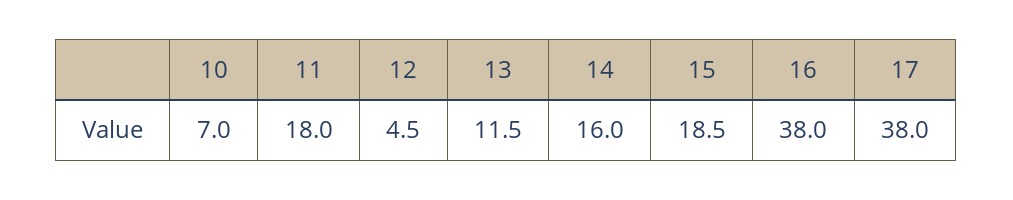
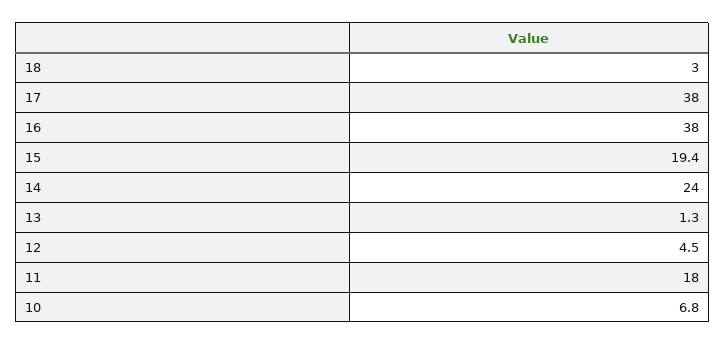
10: 7 -> 6.8
13: 11.5 -> 1.3
14: 16 -> 24
15: 18.5 -> 19.4
18: none -> 3

